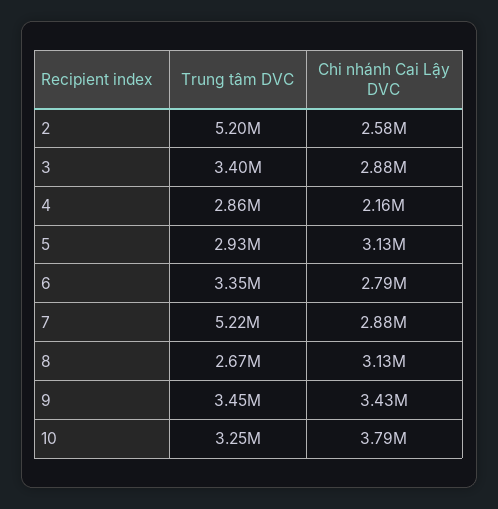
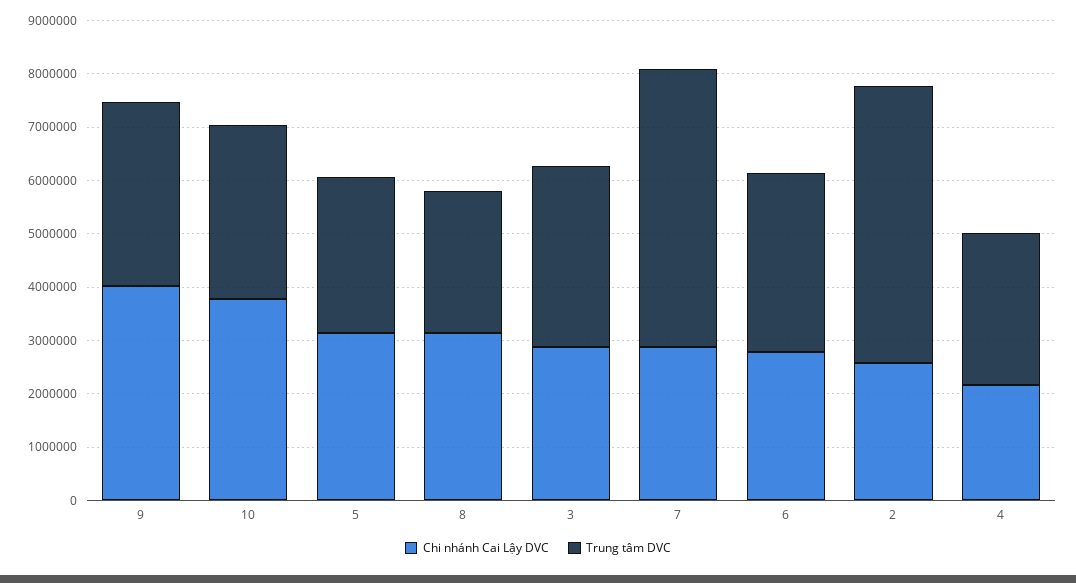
Chi nhánh Cai Lậy DVC, 9: 3430000 -> 4000000

